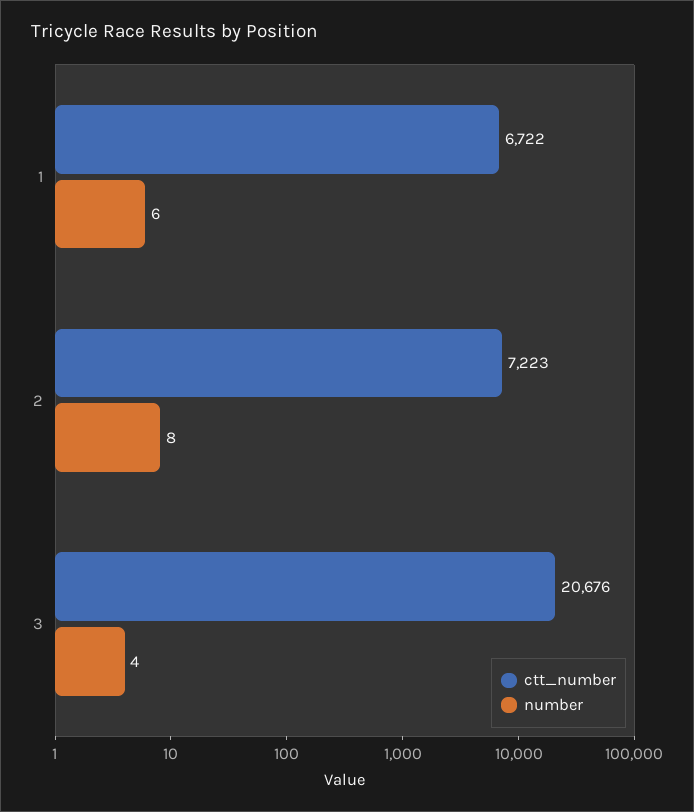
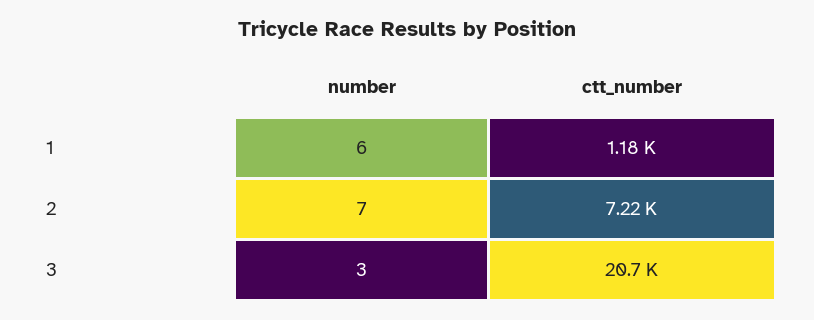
ctt_number, 1: 6722 -> 1180
number, 2: 8 -> 7
number, 3: 4 -> 3

